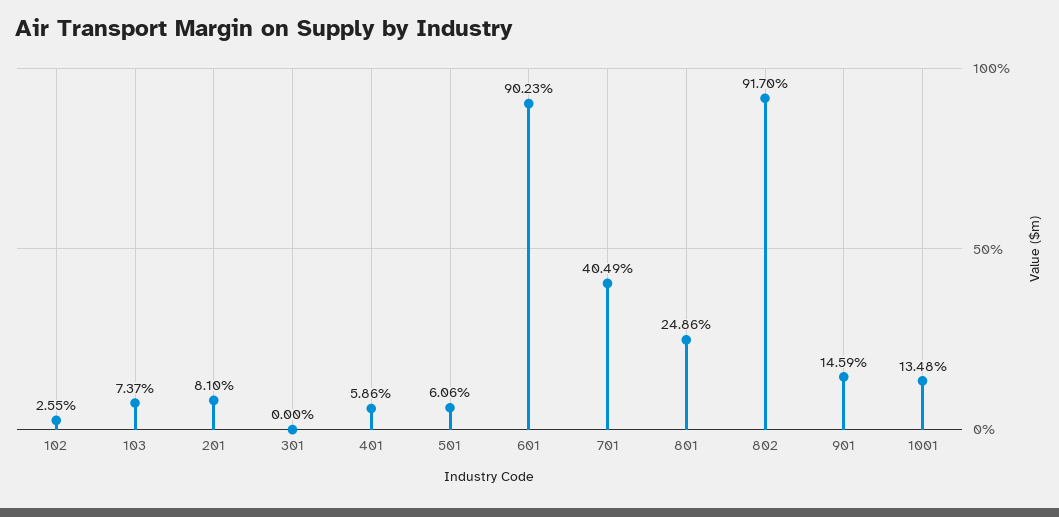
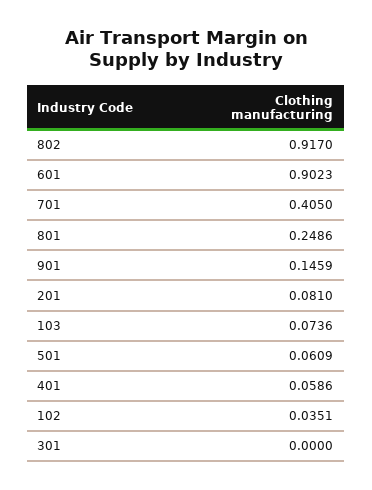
102: 0.0255 -> 0.0351
103: 0.0737 -> 0.0736
501: 0.0606 -> 0.0609
701: 0.4049 -> 0.405
1001: 0.1348 -> none

